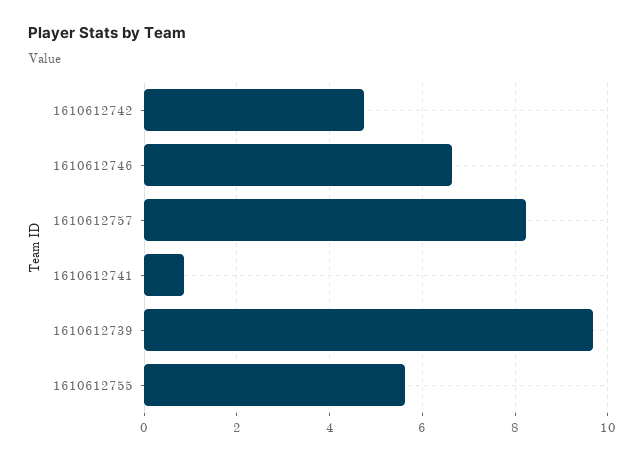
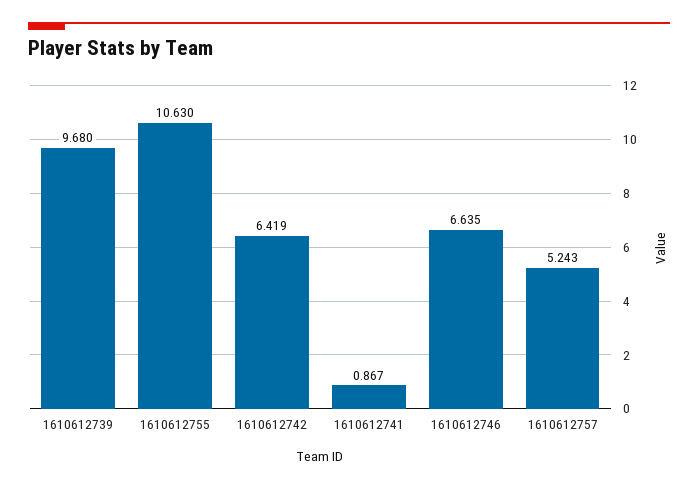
1610612742: 4.8 -> 6.419
1610612757: 8.2 -> 5.243
1610612755: 5.6 -> 10.63

